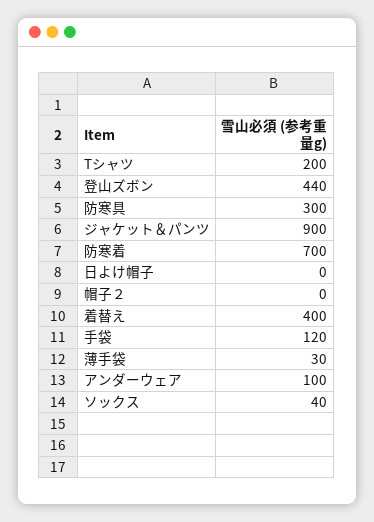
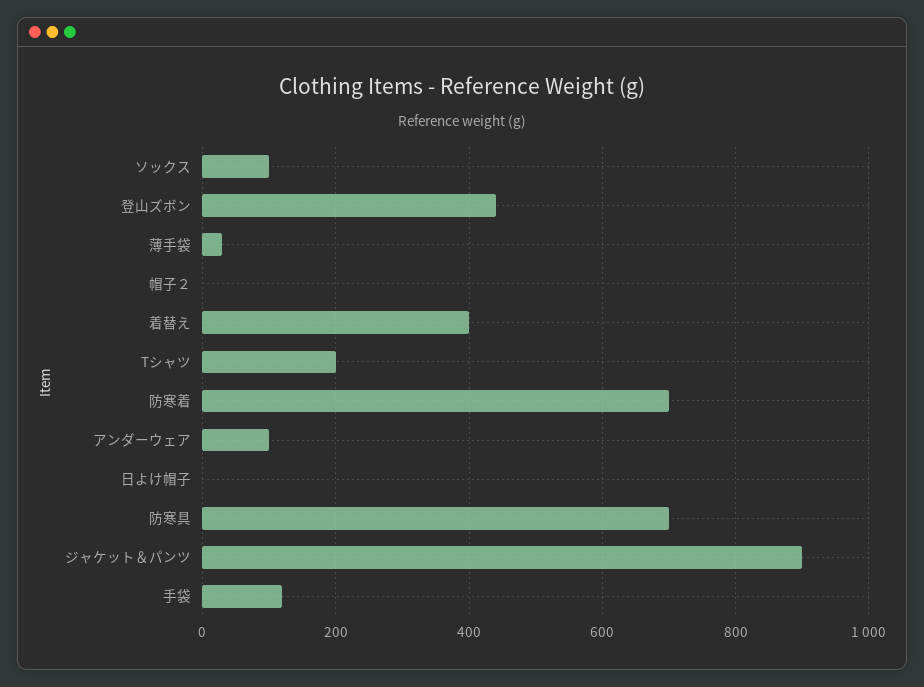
防寒具: 300 -> 700
ソックス: 40 -> 100

